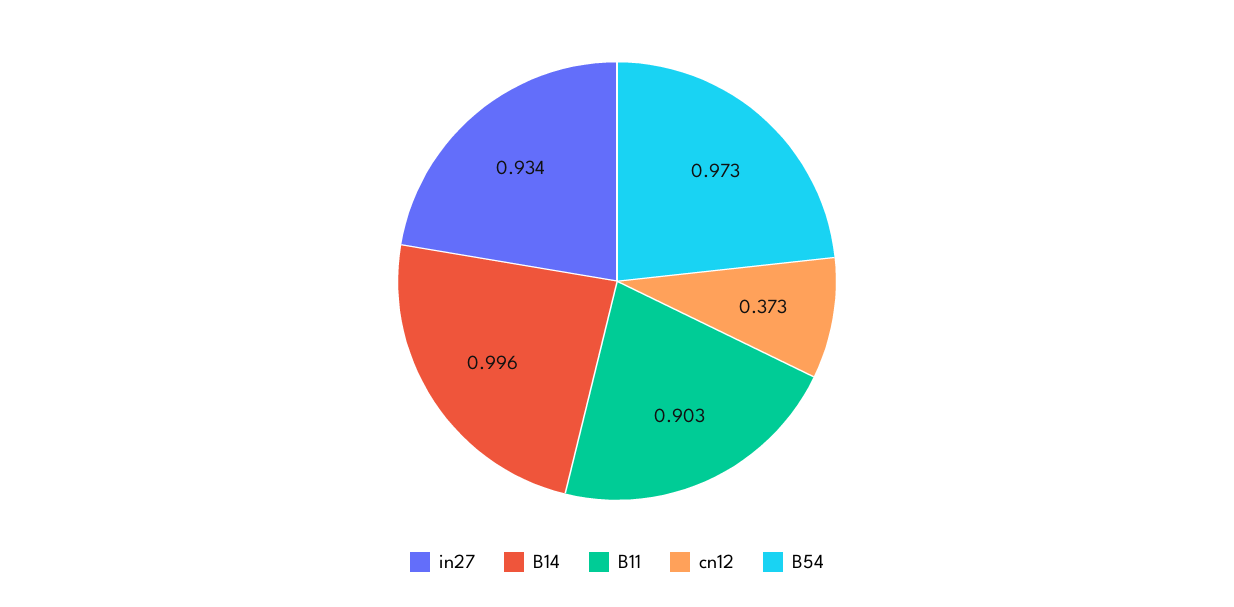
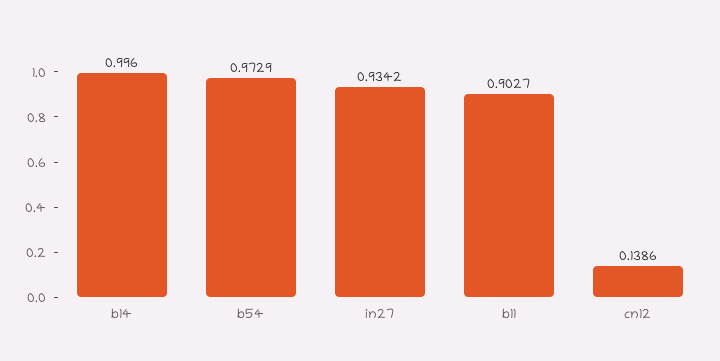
cn12: 0.373 -> 0.1386

